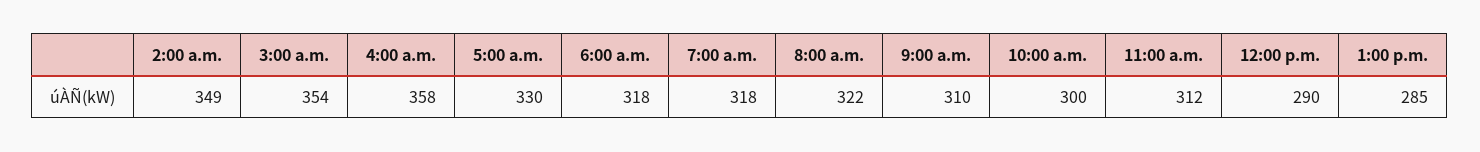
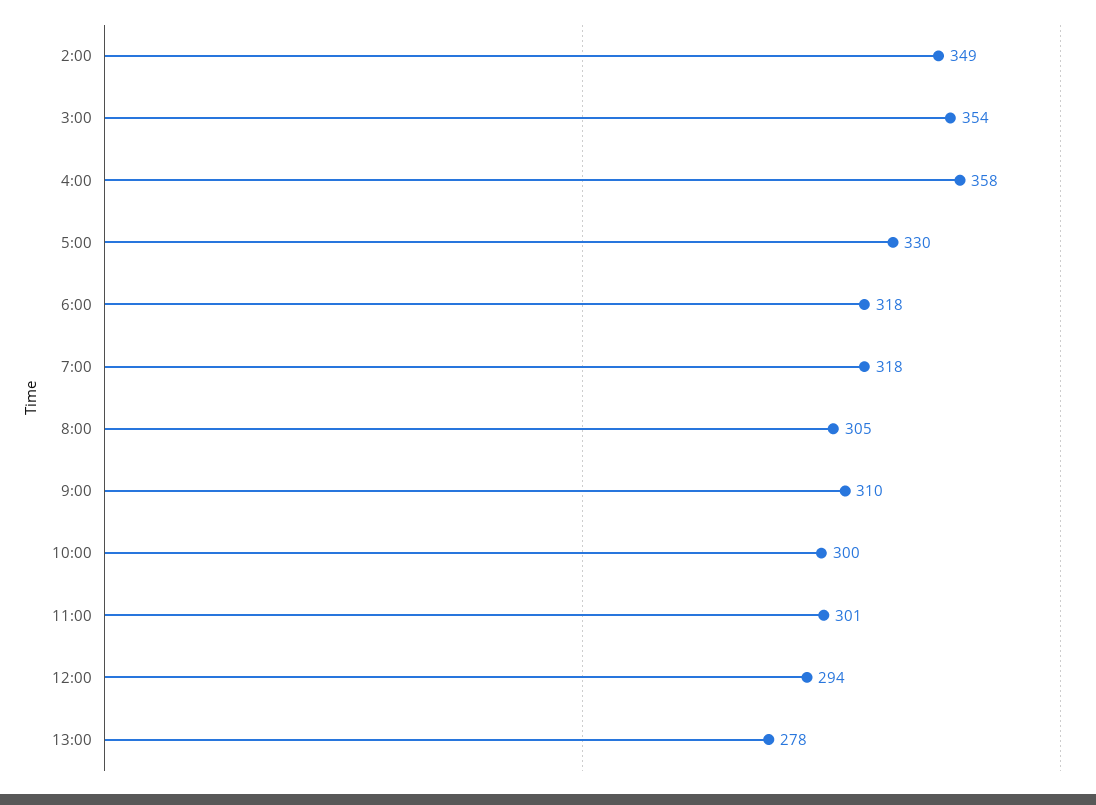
8:00 a.m.: 322 -> 305
11:00 a.m.: 312 -> 301
12:00 p.m.: 290 -> 294
1:00 p.m.: 285 -> 278

